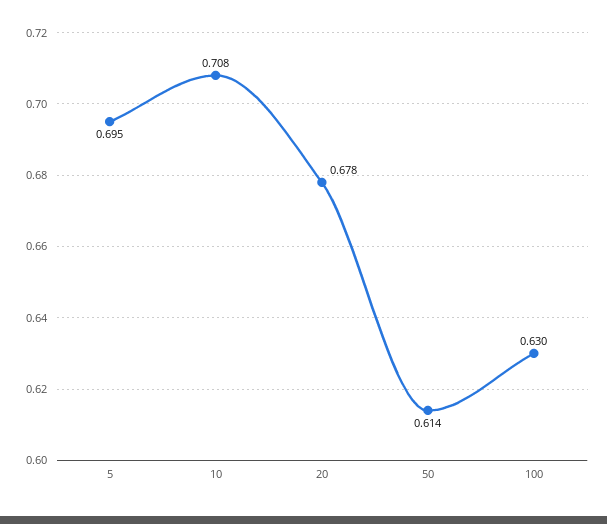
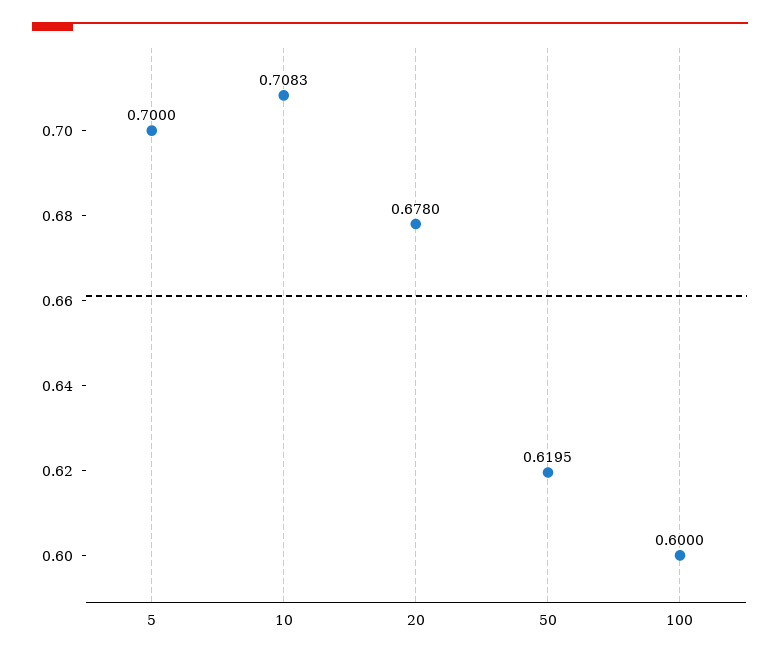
5: 0.695 -> 0.7
50: 0.614 -> 0.6195
100: 0.63 -> 0.6

